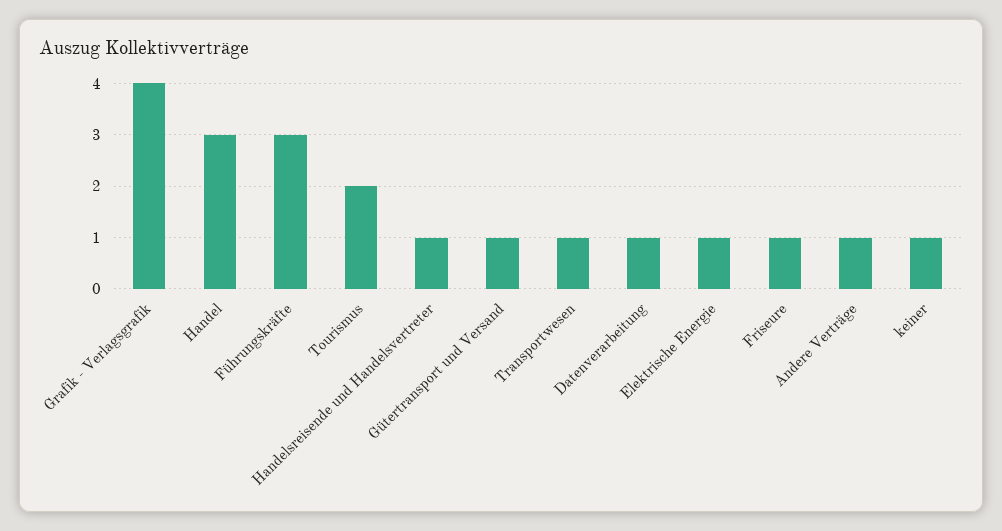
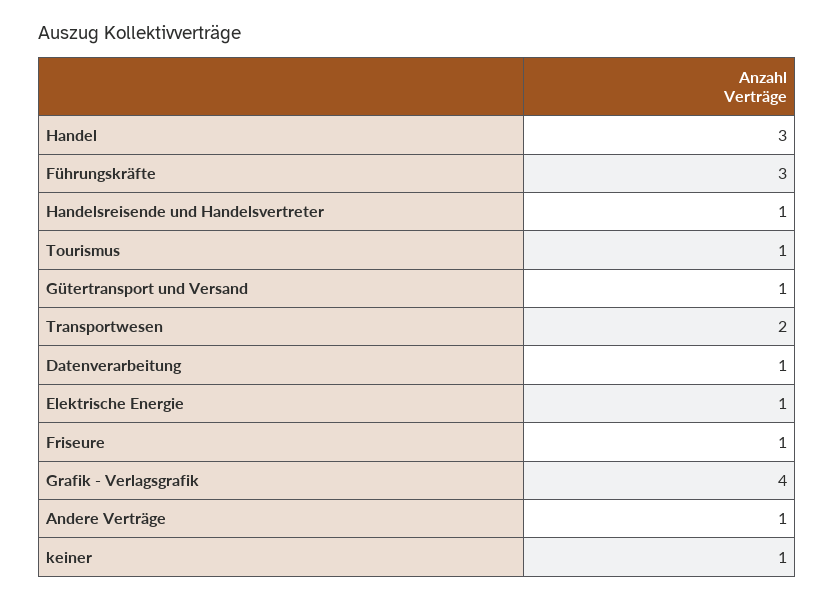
Tourismus: 2 -> 1
Transportwesen: 1 -> 2

